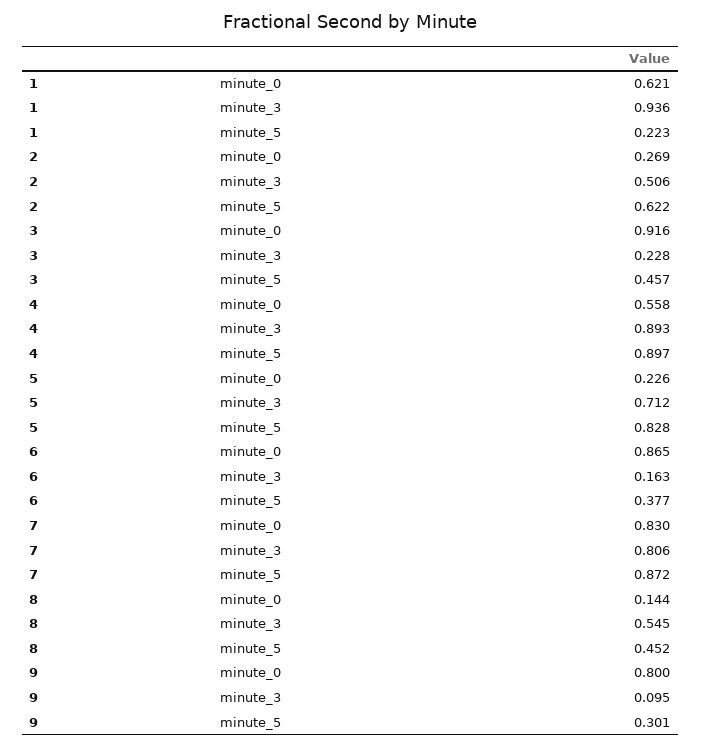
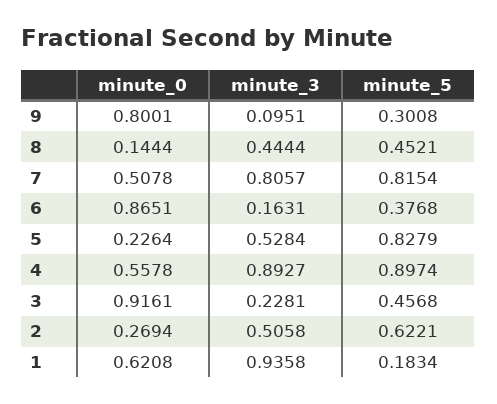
1, minute_5: 0.223 -> 0.1834
5, minute_3: 0.712 -> 0.5284
7, minute_0: 0.83 -> 0.5078
7, minute_5: 0.872 -> 0.8154
8, minute_3: 0.545 -> 0.4444

